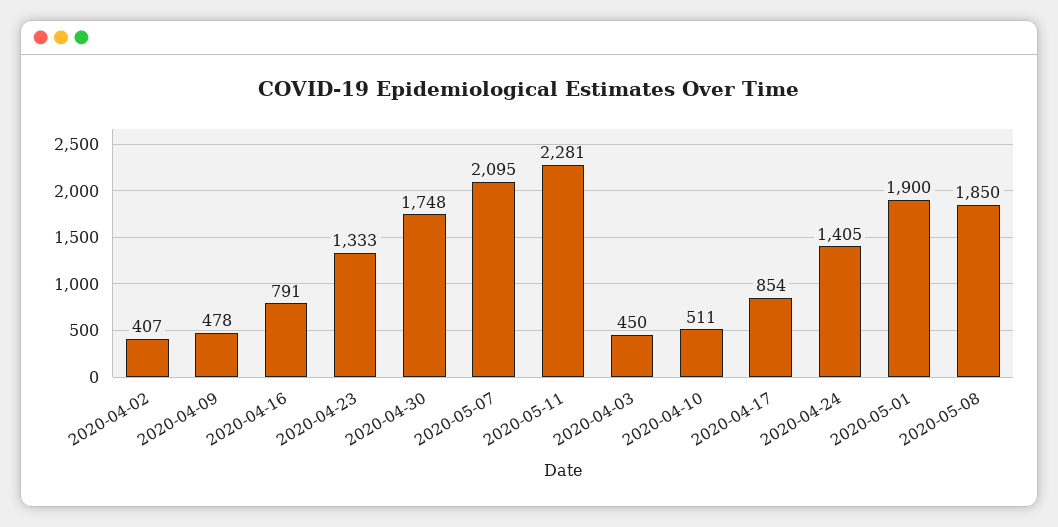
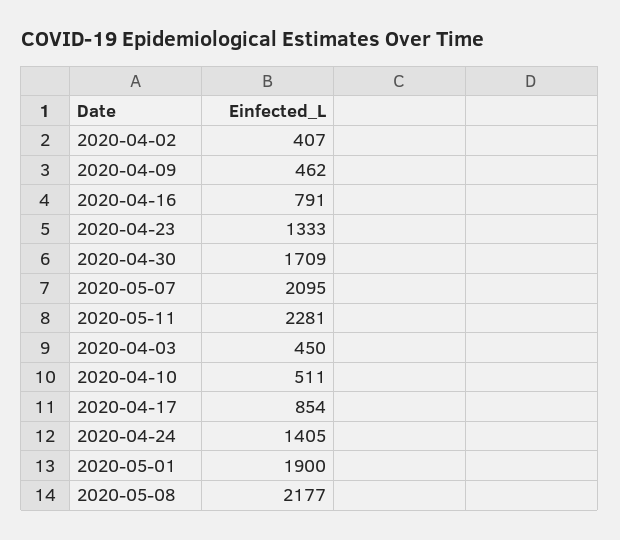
2020-04-09: 478 -> 462
2020-04-30: 1748 -> 1709
2020-05-08: 1850 -> 2177

